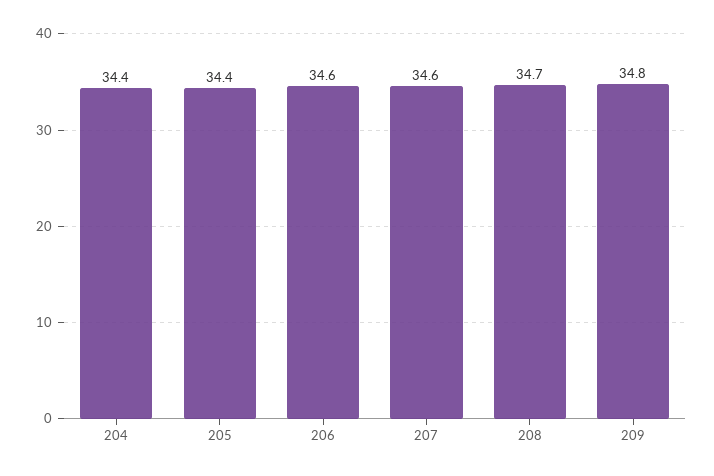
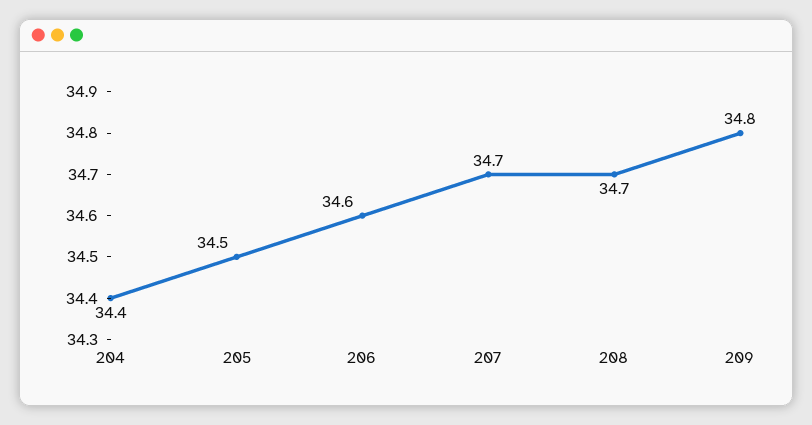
205: 34.4 -> 34.5
207: 34.6 -> 34.7

